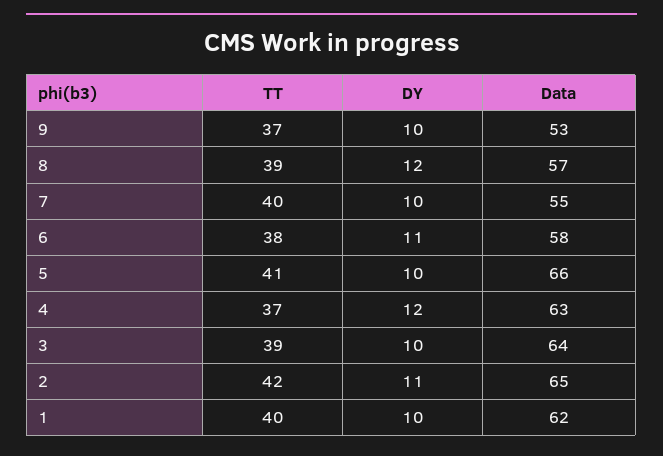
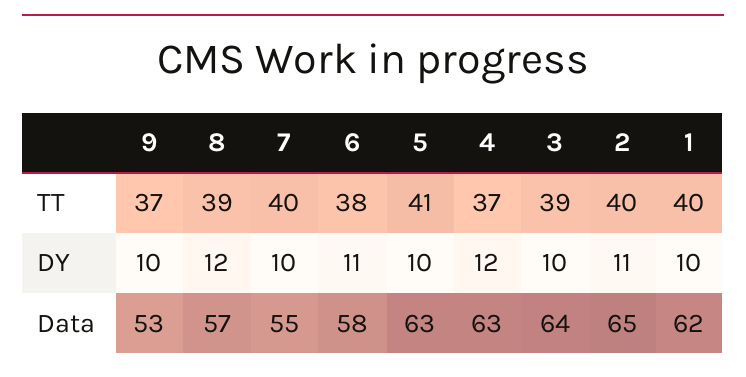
Data, 5: 66 -> 63
TT, 2: 42 -> 40

